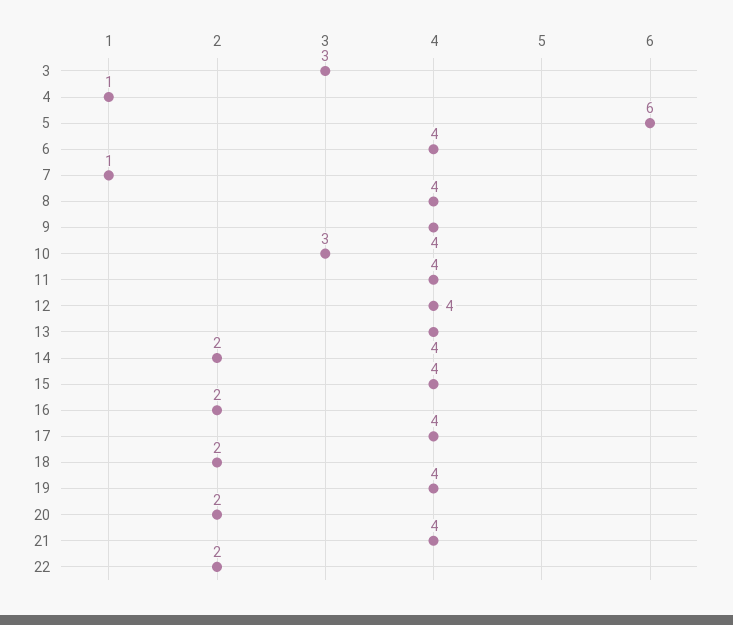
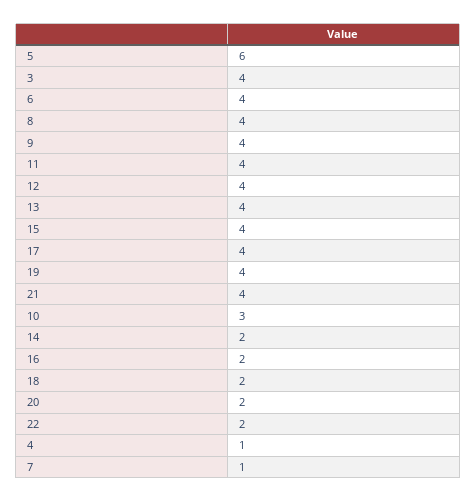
3: 3 -> 4

